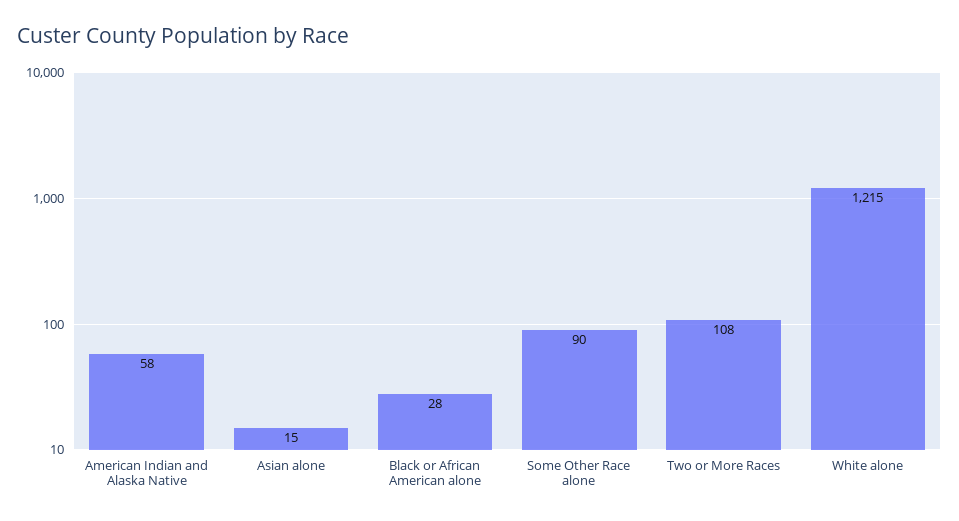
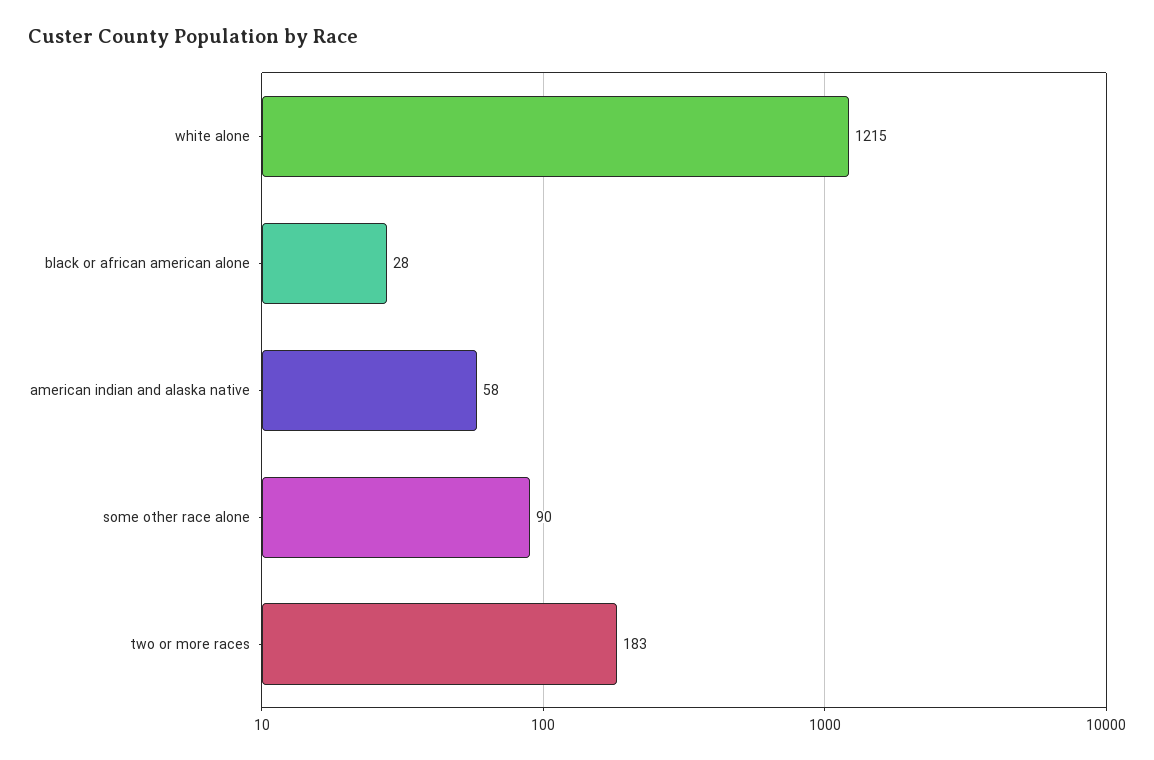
Asian alone: 15 -> none
Two or More Races: 108 -> 183

